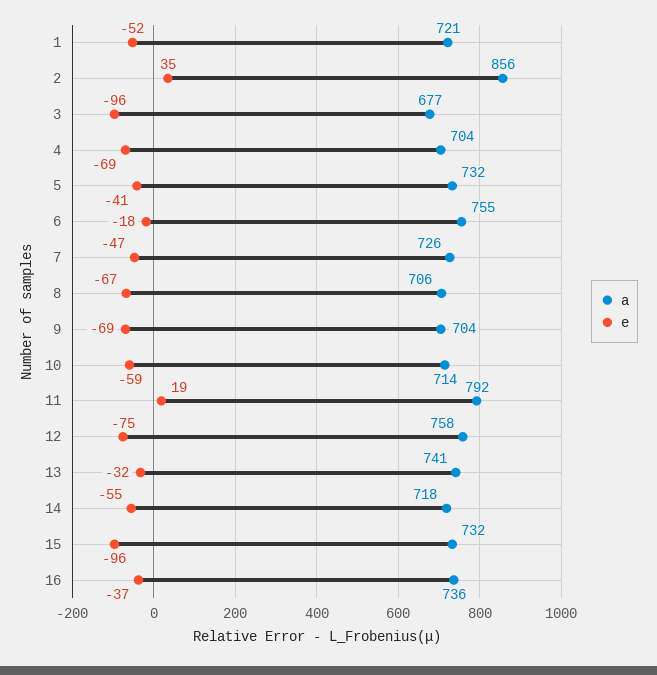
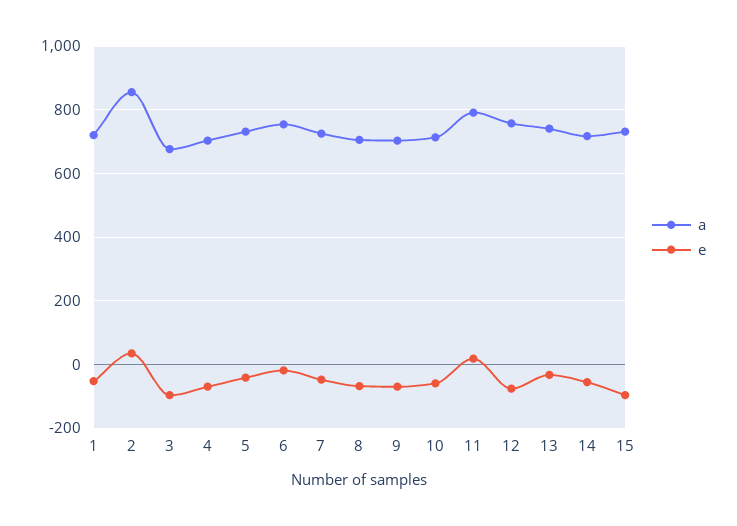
a, 16: 736 -> none
e, 16: -37 -> none

